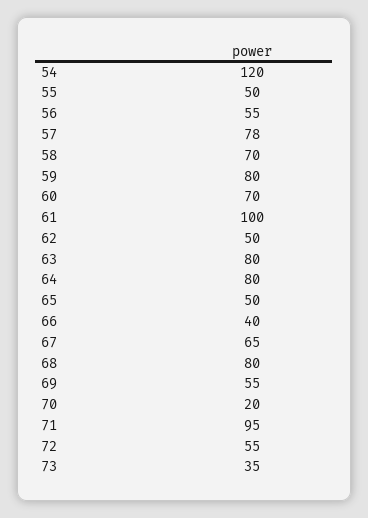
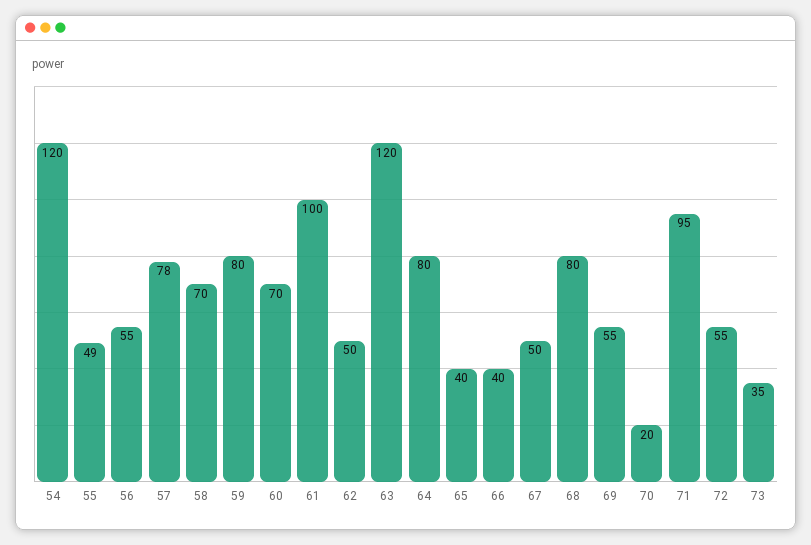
55: 50 -> 49
63: 80 -> 120
65: 50 -> 40
67: 65 -> 50

